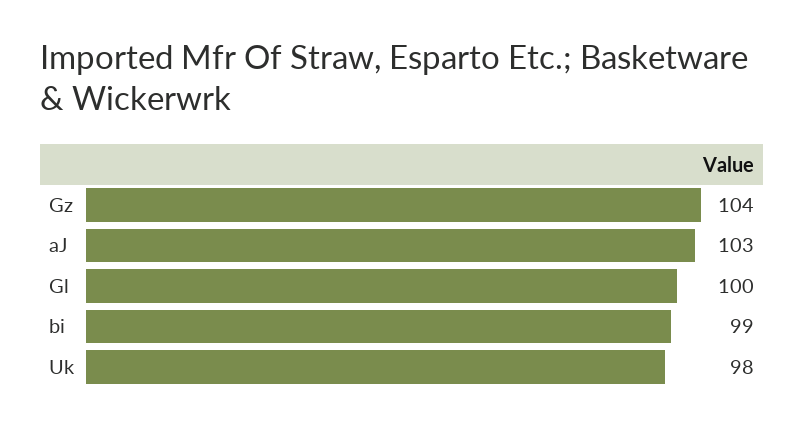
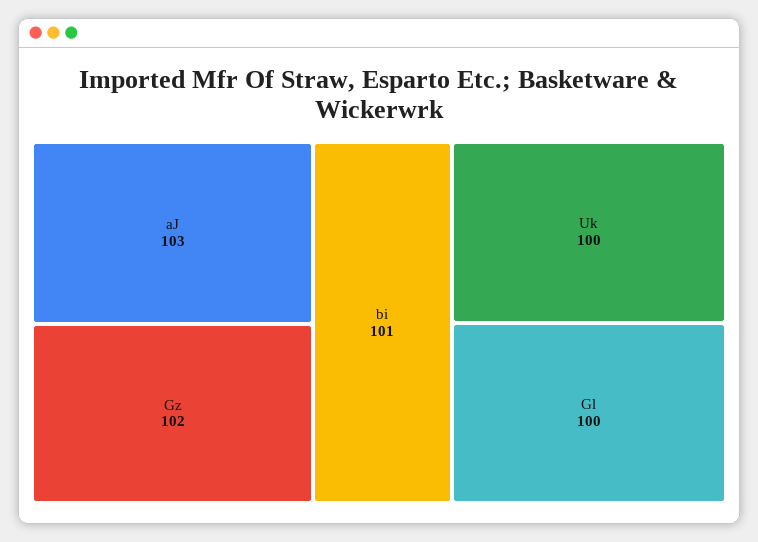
Gz: 104 -> 102
bi: 99 -> 101
Uk: 98 -> 100

